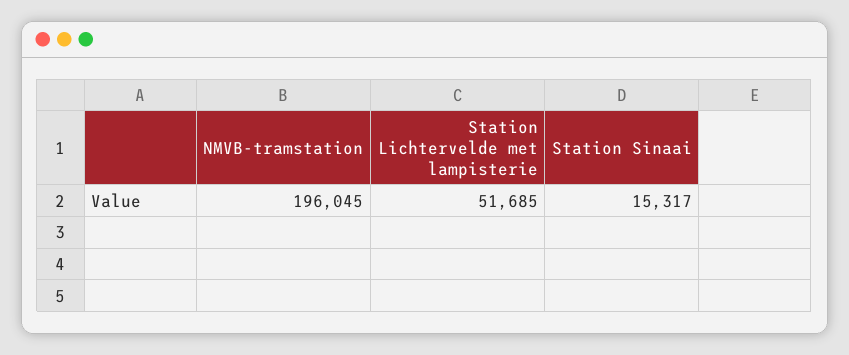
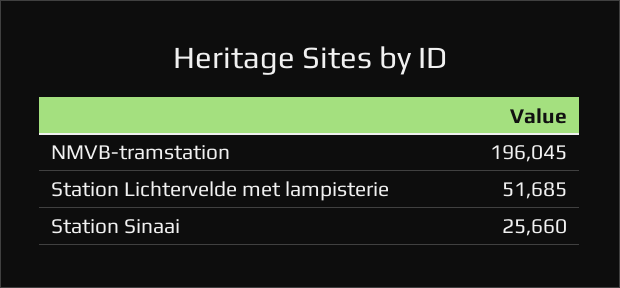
Station Sinaai: 15317 -> 25660

